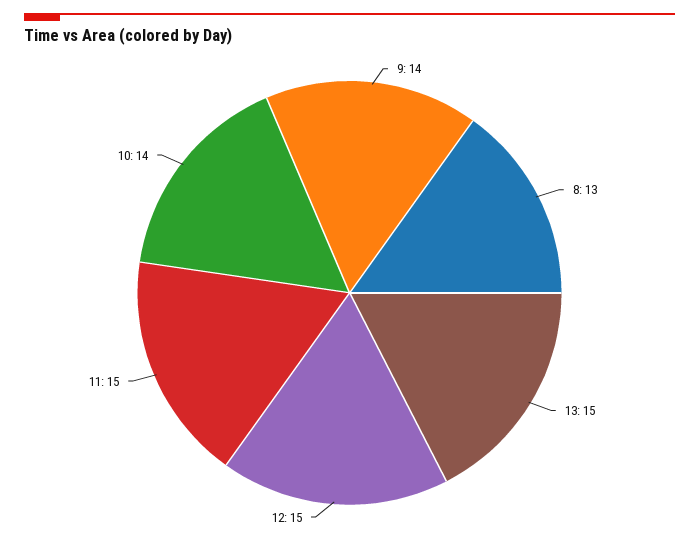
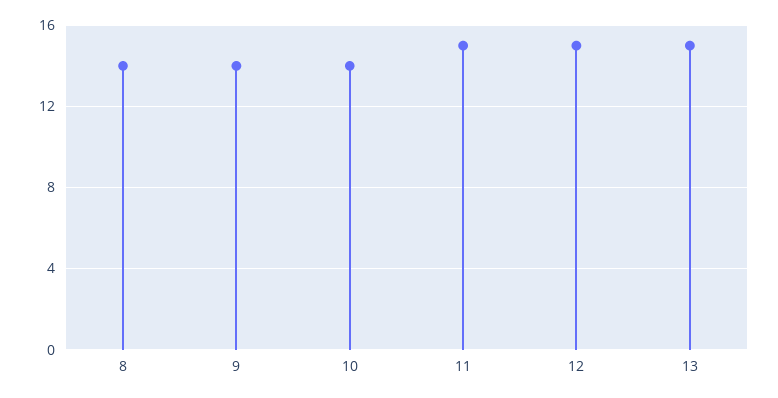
8: 13 -> 14

